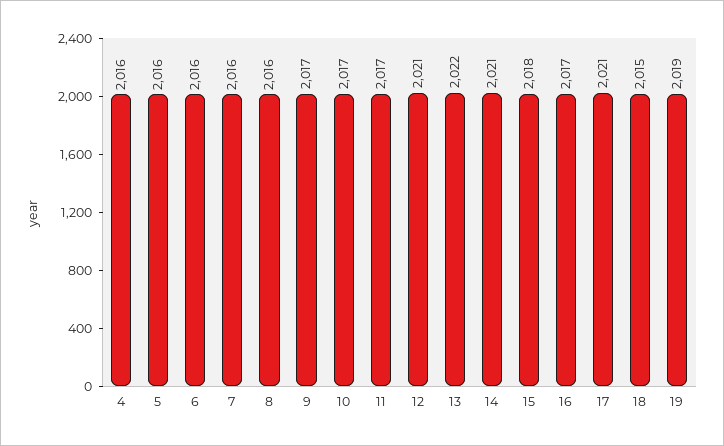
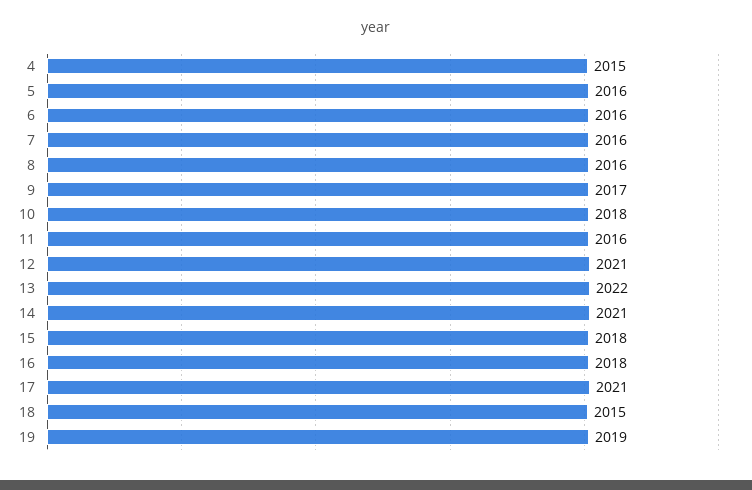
4: 2016 -> 2015
10: 2017 -> 2018
11: 2017 -> 2016
16: 2017 -> 2018

